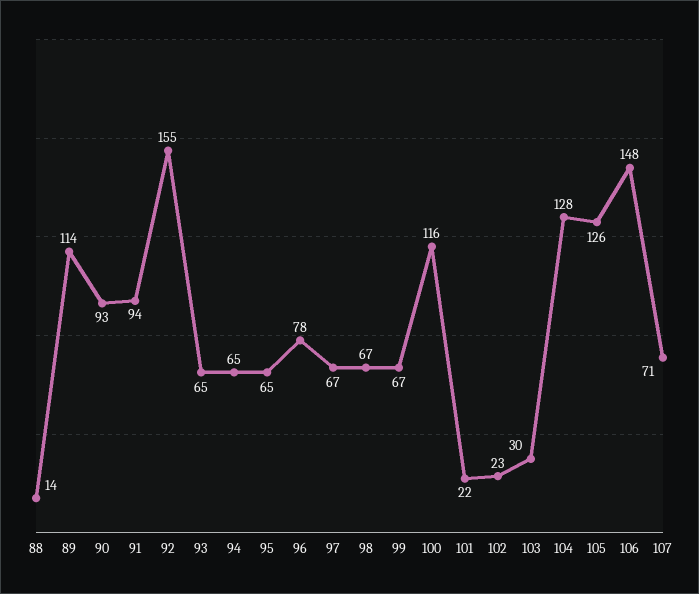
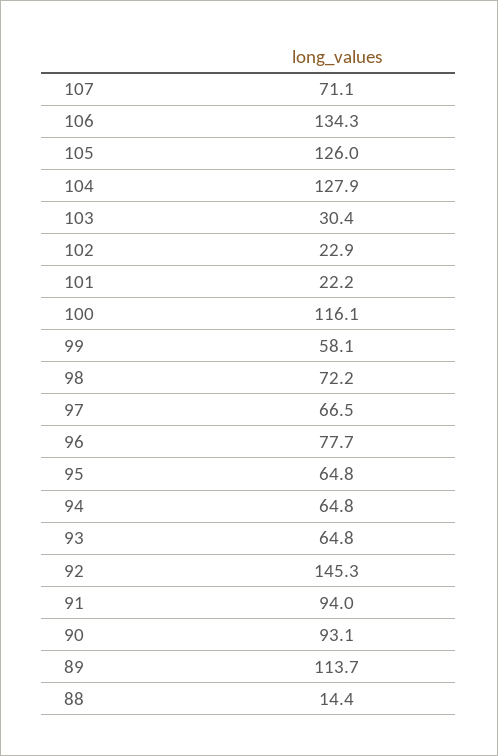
92: 155 -> 145.3
98: 67 -> 72.2
99: 67 -> 58.1
106: 148 -> 134.3

